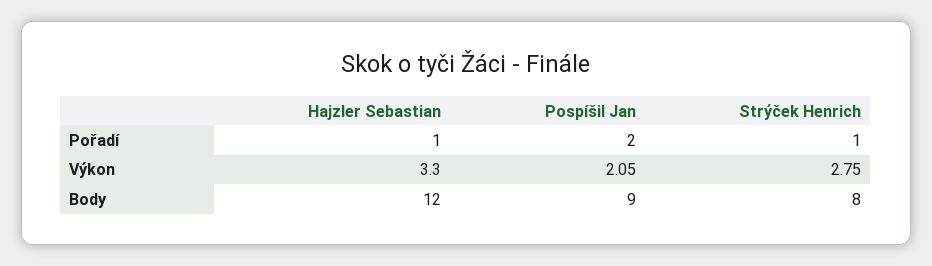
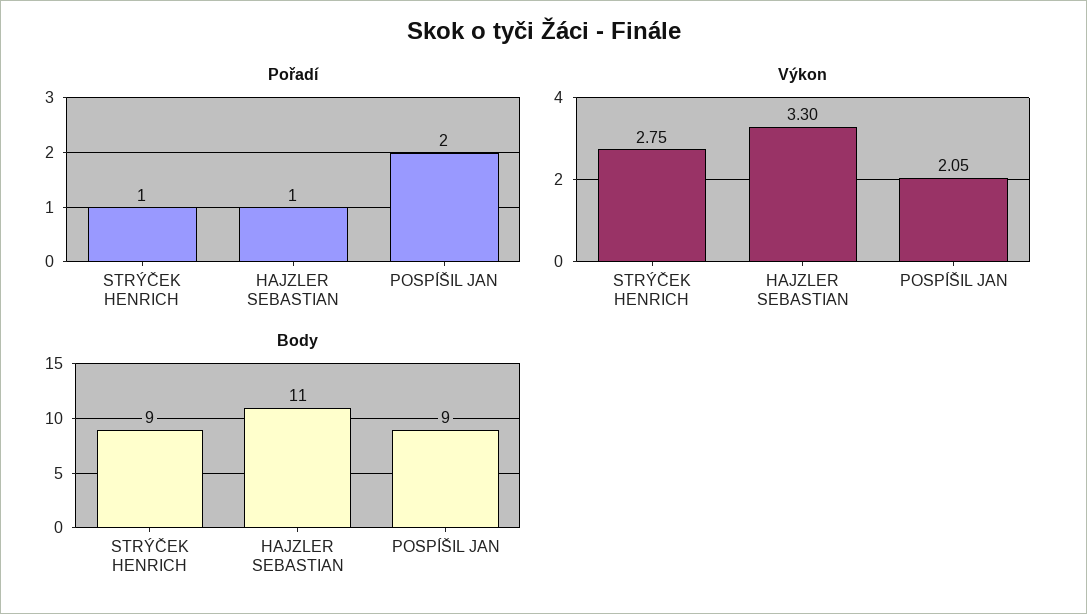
Body, Hajzler Sebastian: 12 -> 11
Body, Strýček Henrich: 8 -> 9

